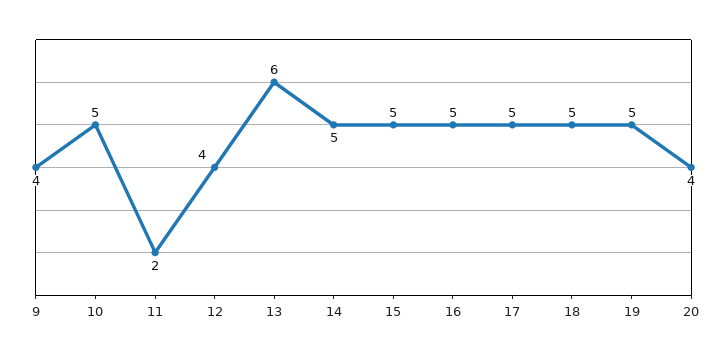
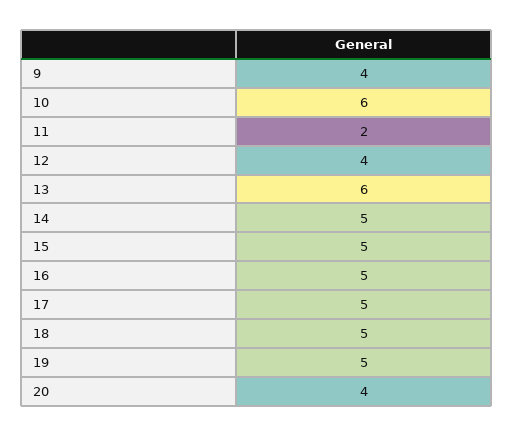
10: 5 -> 6

